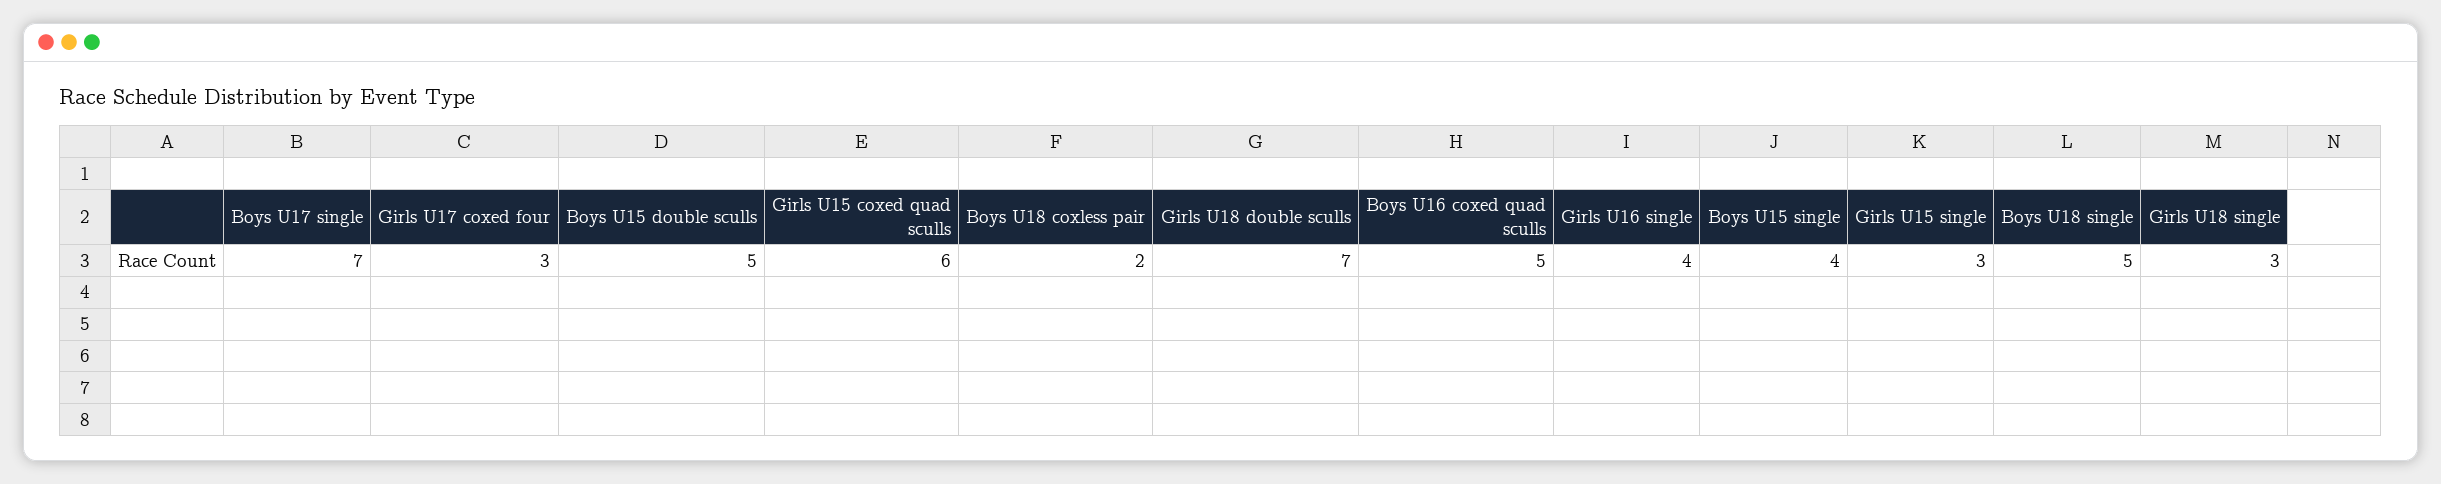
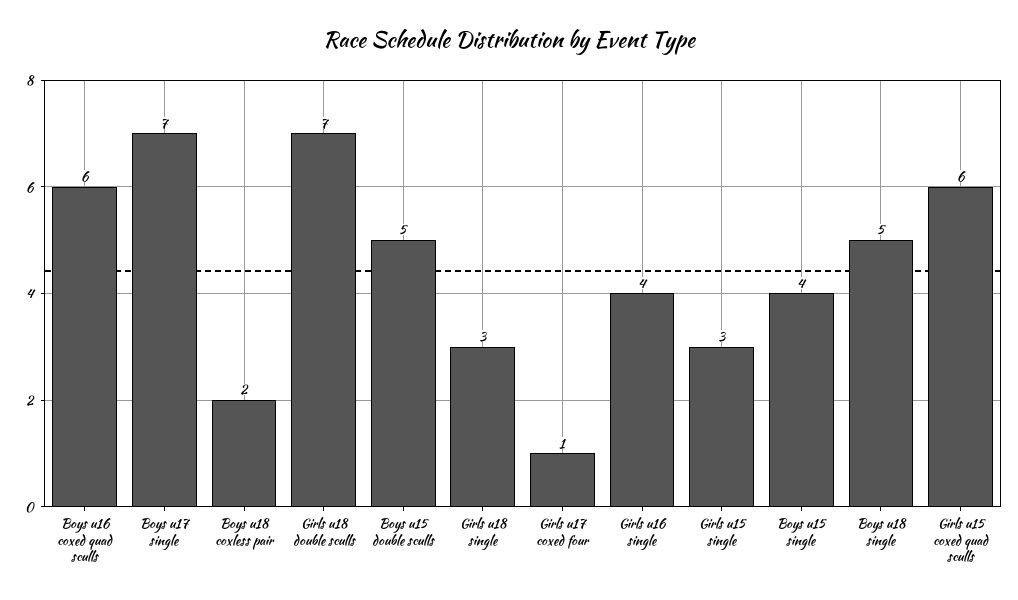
Girls U17 coxed four: 3 -> 1
Boys U16 coxed quad sculls: 5 -> 6

